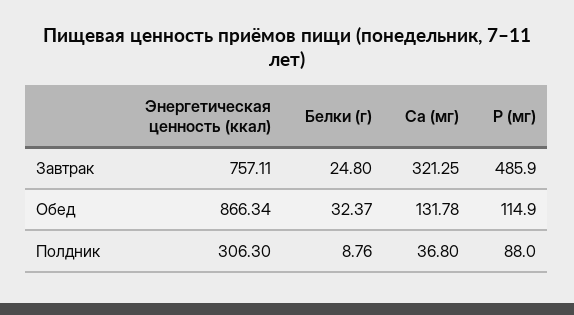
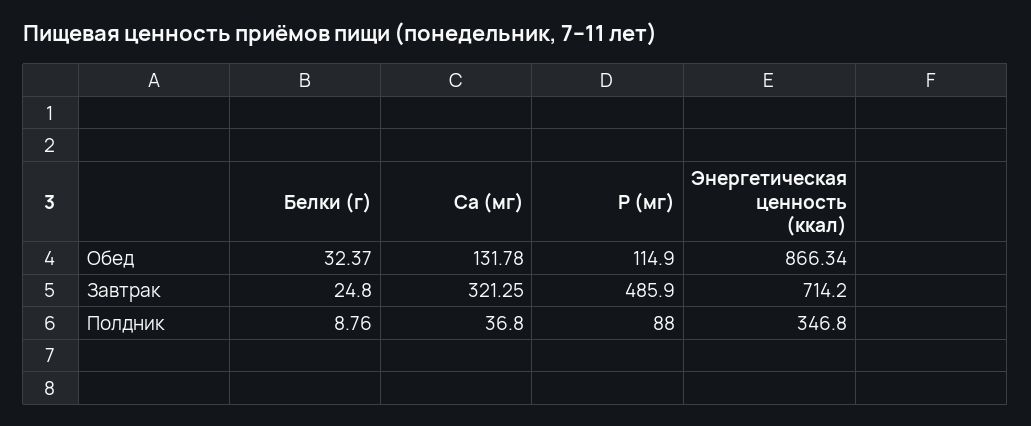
Энергетическая ценность (ккал), Завтрак: 757.11 -> 714.2
Энергетическая ценность (ккал), Полдник: 306.3 -> 346.8

